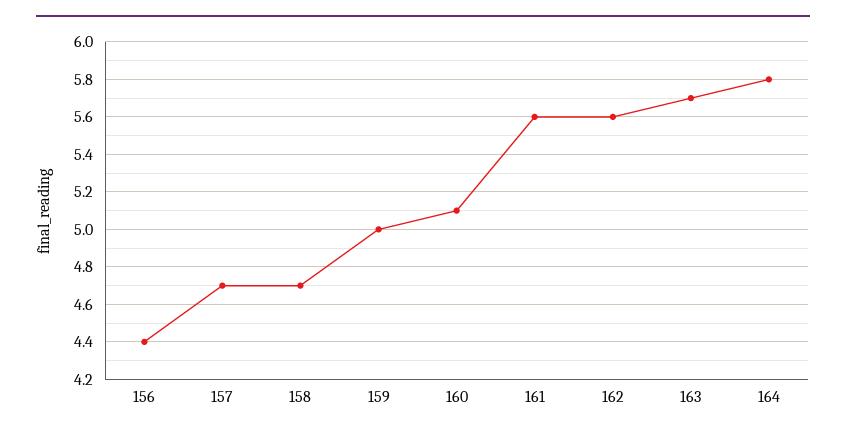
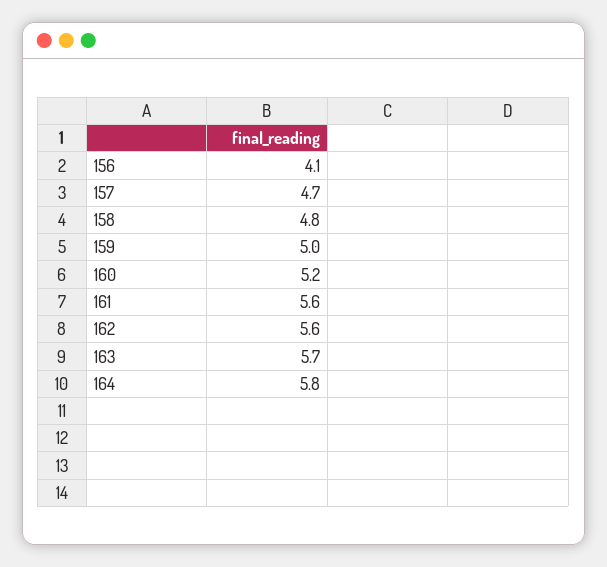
156: 4.4 -> 4.1
158: 4.7 -> 4.8
160: 5.1 -> 5.2

